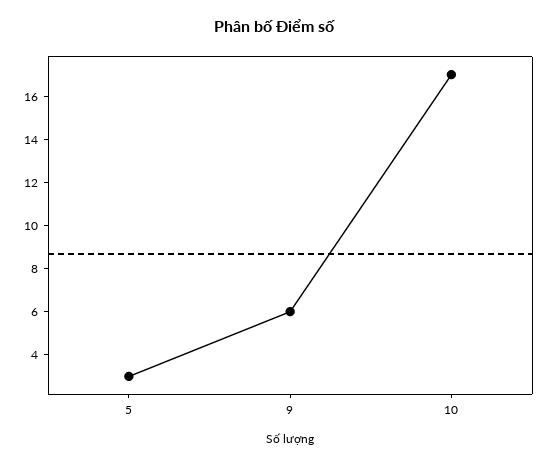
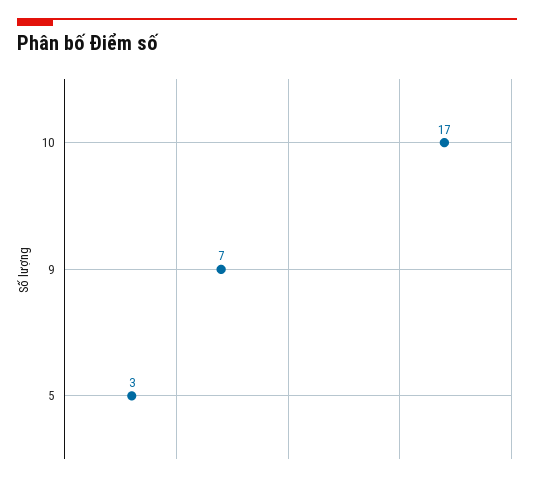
9: 6 -> 7

